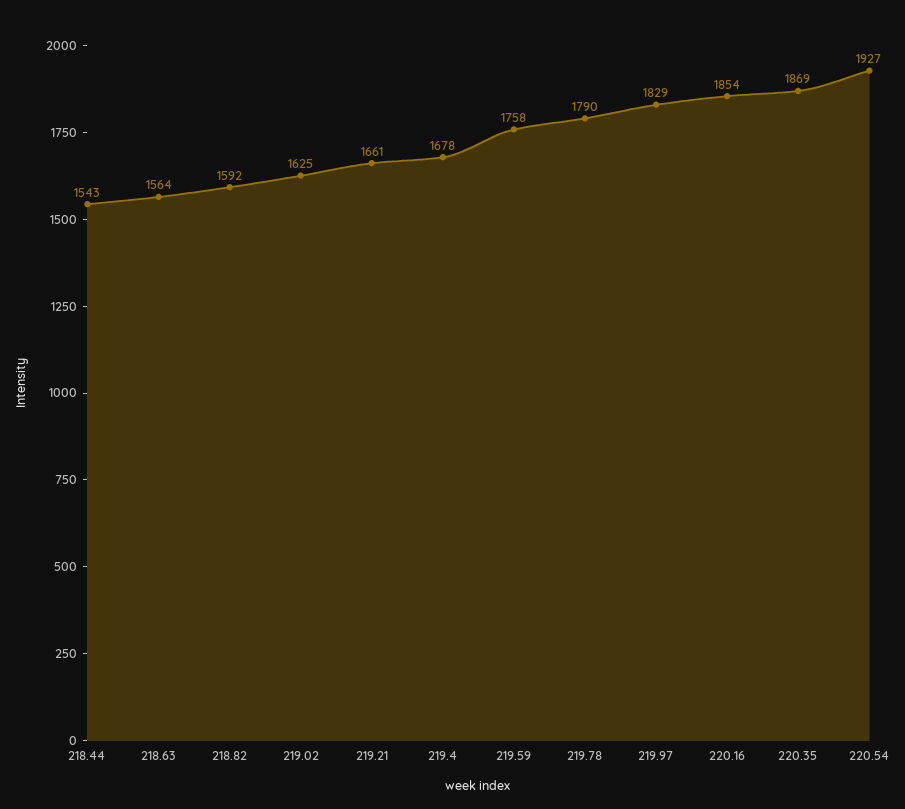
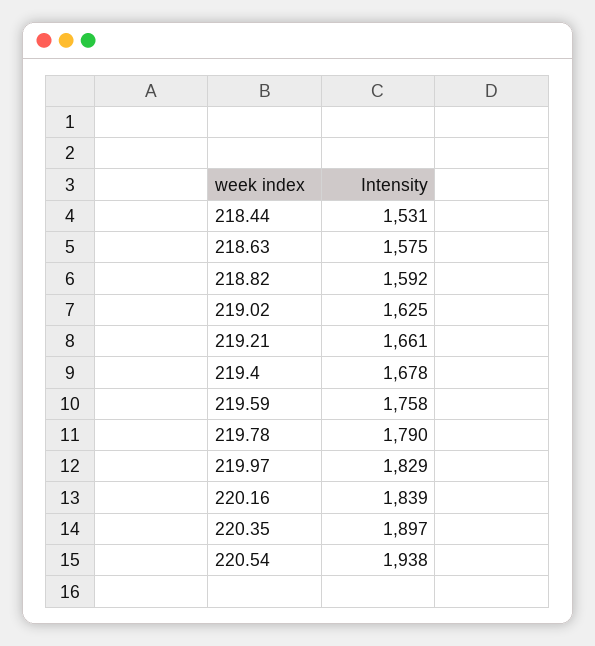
218.44: 1543 -> 1531
218.63: 1564 -> 1575
220.16: 1854 -> 1839
220.35: 1869 -> 1897
220.54: 1927 -> 1938

